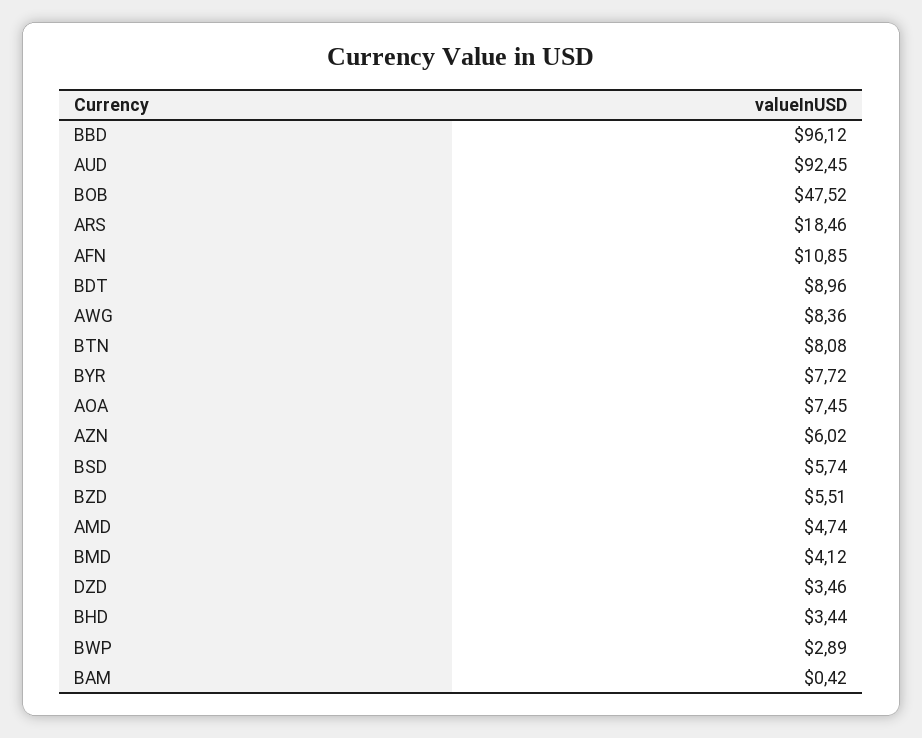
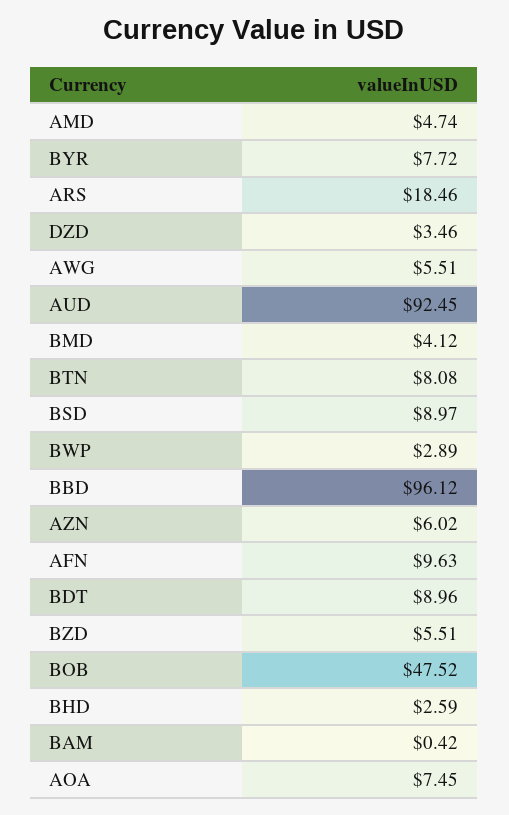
AFN: 10.85 -> 9.63
AWG: 8.36 -> 5.51
BSD: 5.74 -> 8.97
BHD: 3.44 -> 2.59

